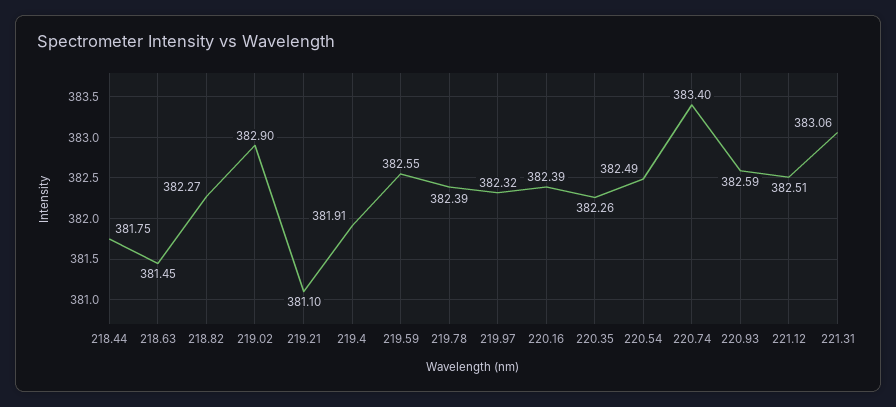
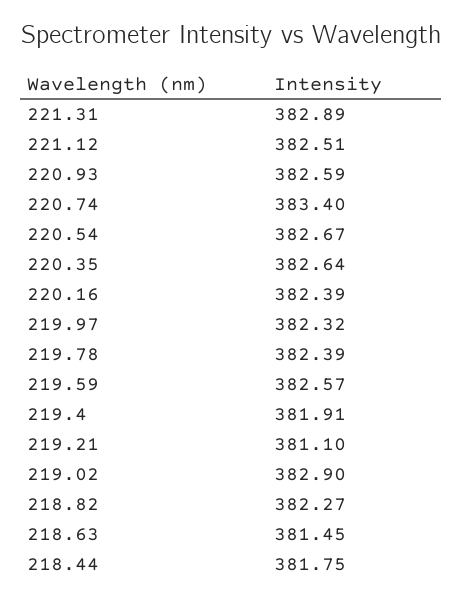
219.59: 382.55 -> 382.57
220.35: 382.26 -> 382.64
220.54: 382.49 -> 382.67
221.31: 383.06 -> 382.89

